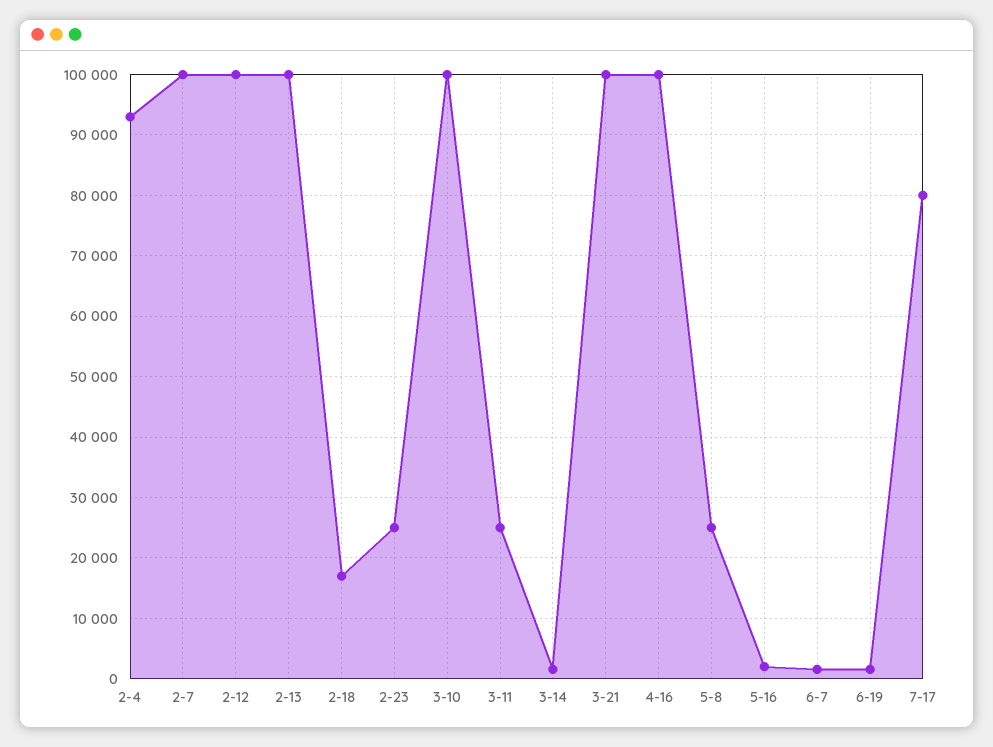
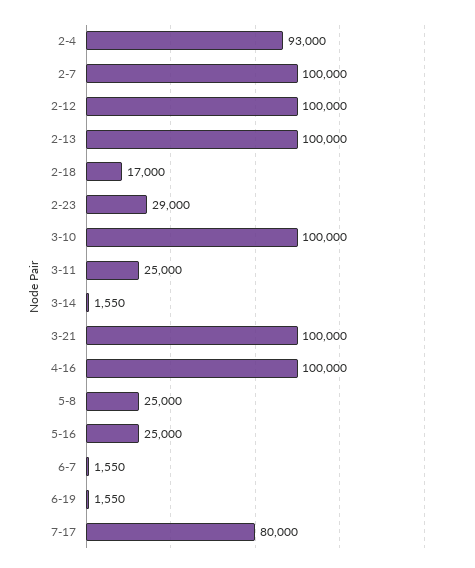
2-23: 25000 -> 29000
5-16: 2000 -> 25000

